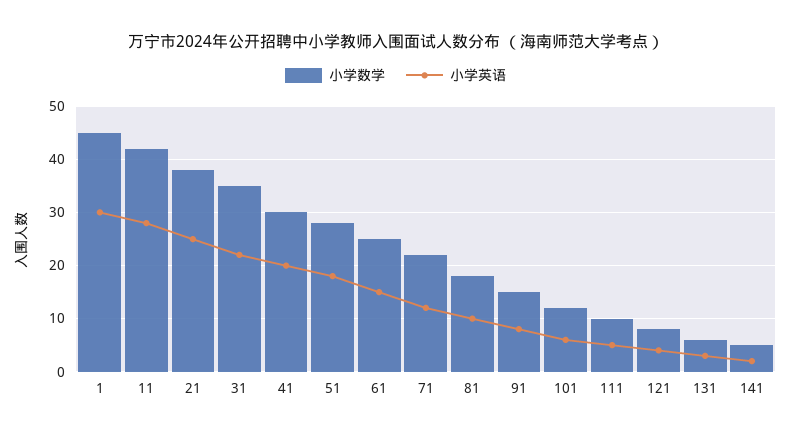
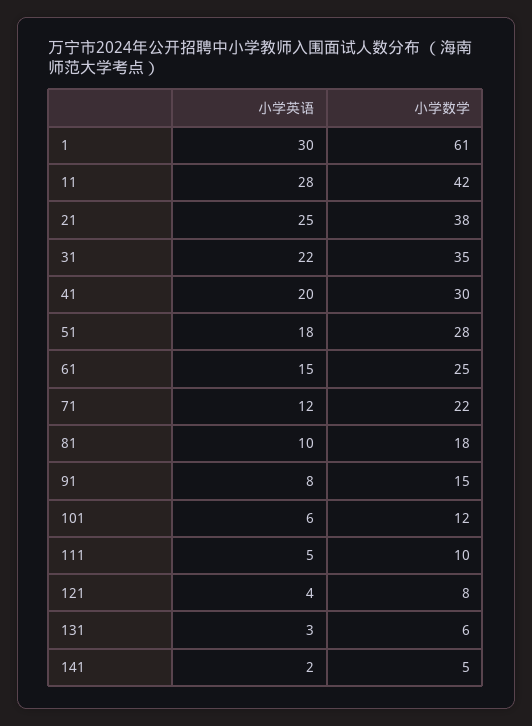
小学数学, 1: 45 -> 61

